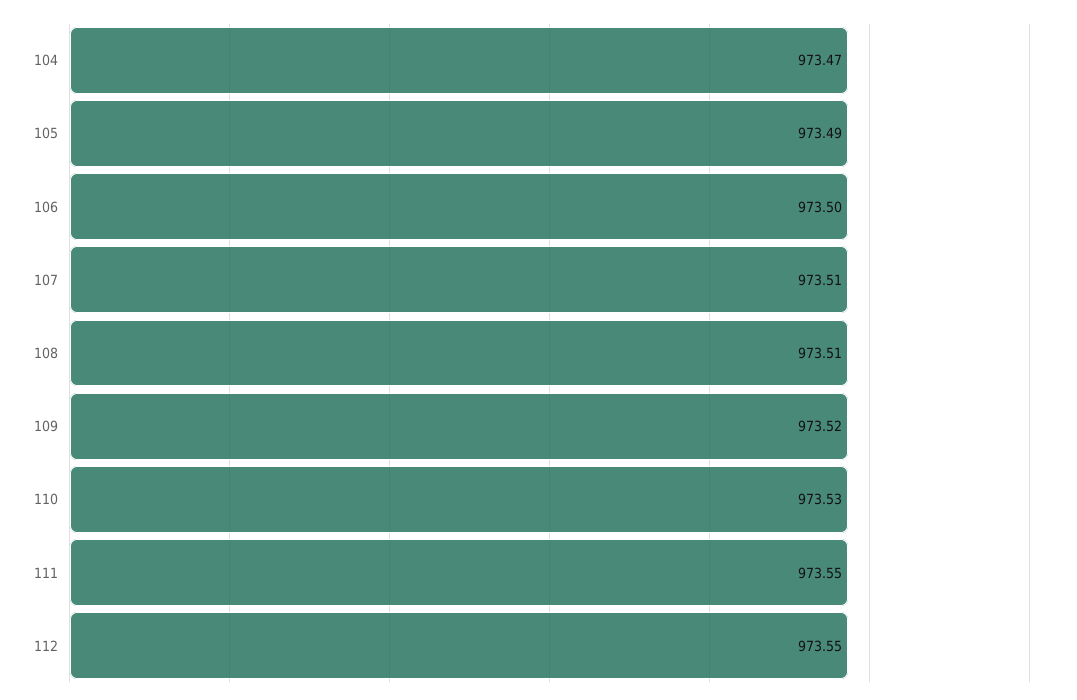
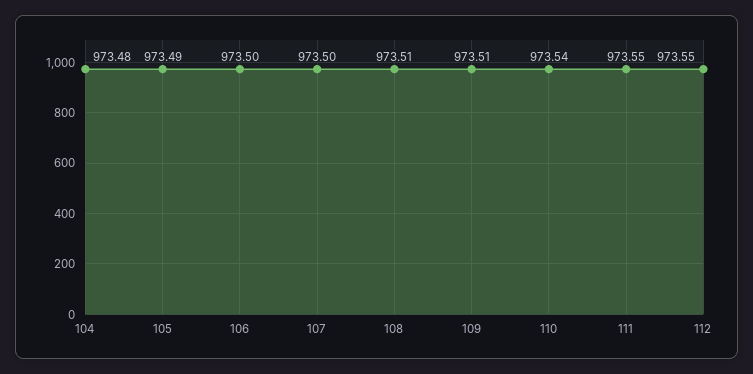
104: 973.47 -> 973.48
107: 973.51 -> 973.5
109: 973.52 -> 973.51
110: 973.53 -> 973.54

